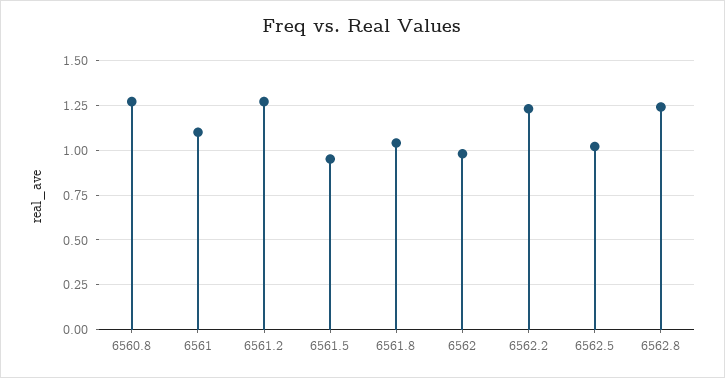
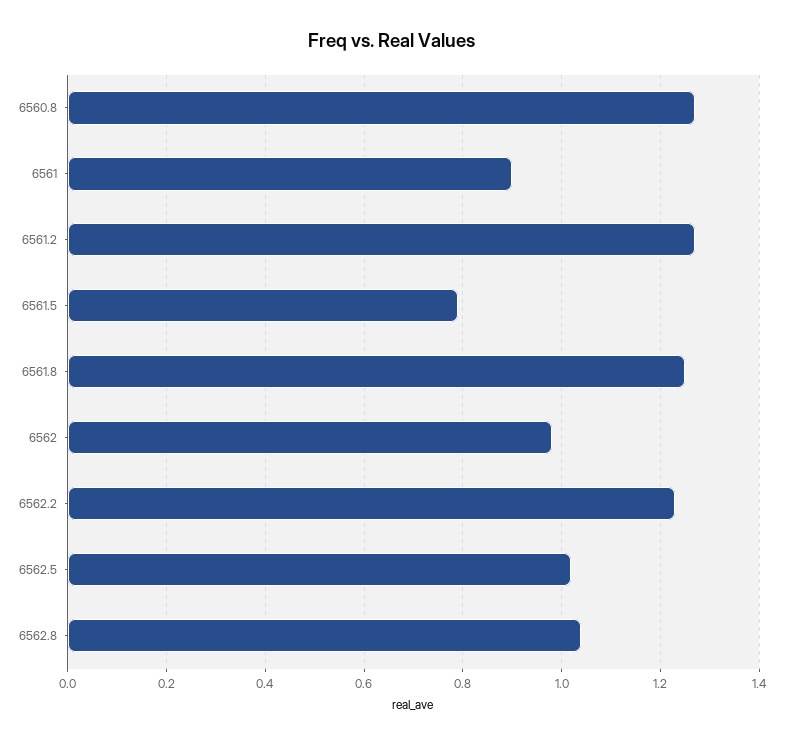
6561: 1.1 -> 0.9
6561.5: 0.95 -> 0.8
6561.8: 1.05 -> 1.25
6562.8: 1.25 -> 1.05

